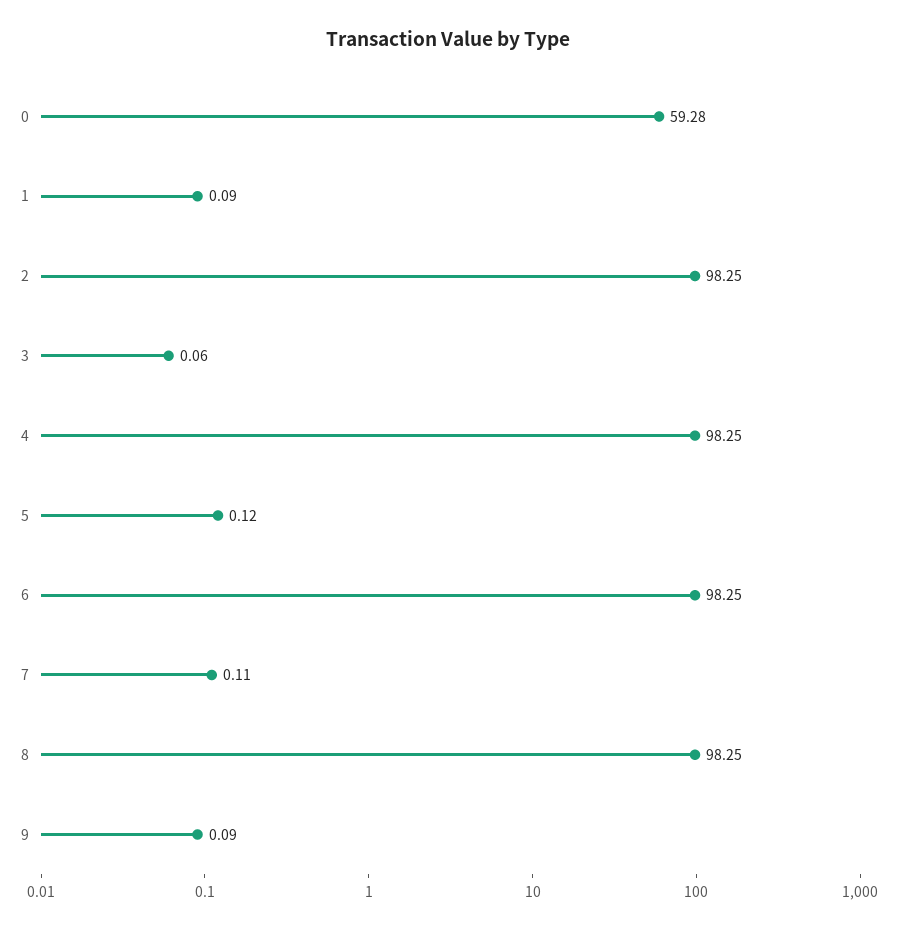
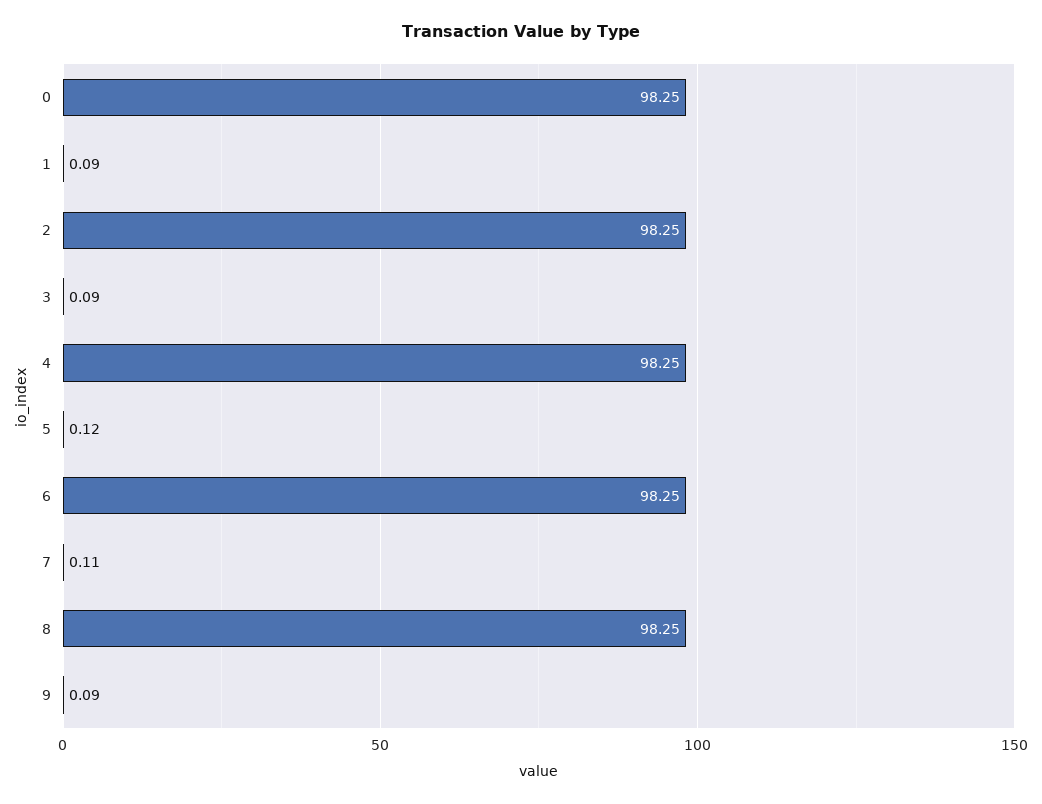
0: 59.28 -> 98.25
3: 0.06 -> 0.09

